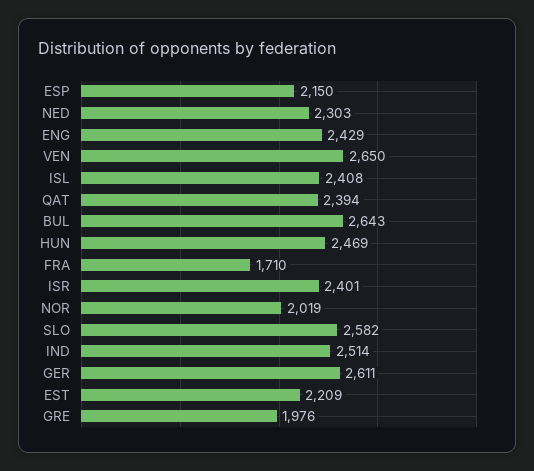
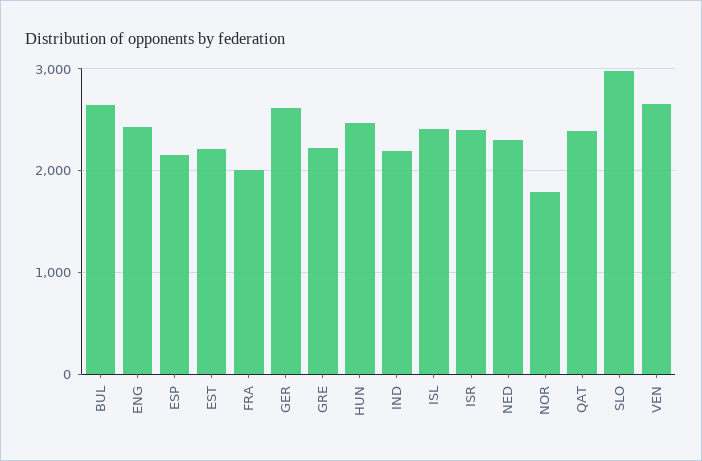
FRA: 1710 -> 2000
NOR: 2019 -> 1800
SLO: 2582 -> 3000
IND: 2514 -> 2200
GRE: 1976 -> 2200

